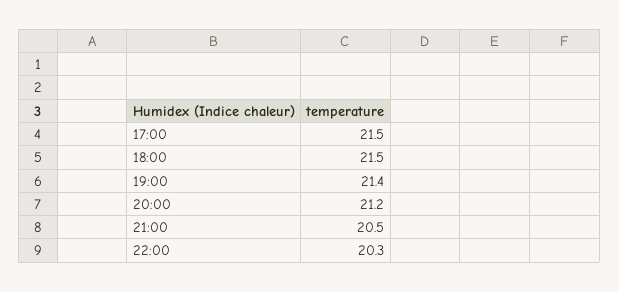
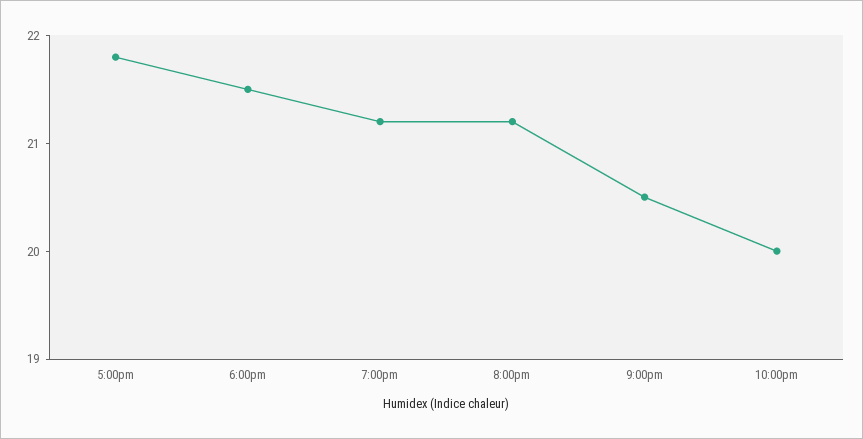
17:00: 21.5 -> 21.8
19:00: 21.4 -> 21.2
22:00: 20.3 -> 20

